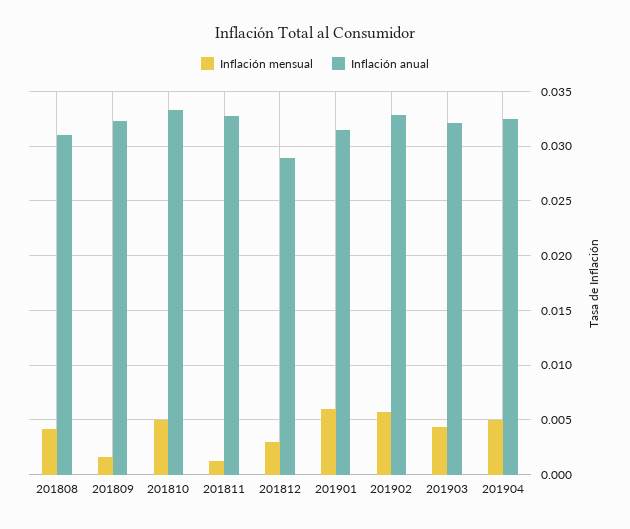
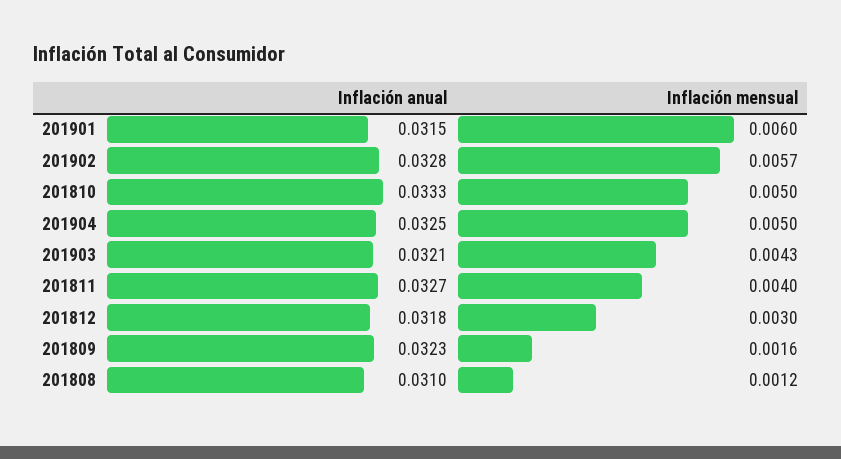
Inflación mensual, 201808: 0.004 -> 0.0012
Inflación mensual, 201811: 0.001 -> 0.004
Inflación anual, 201812: 0.029 -> 0.0318

